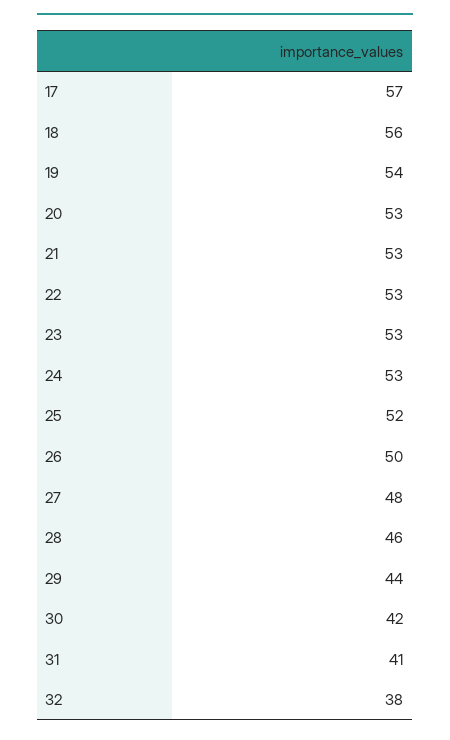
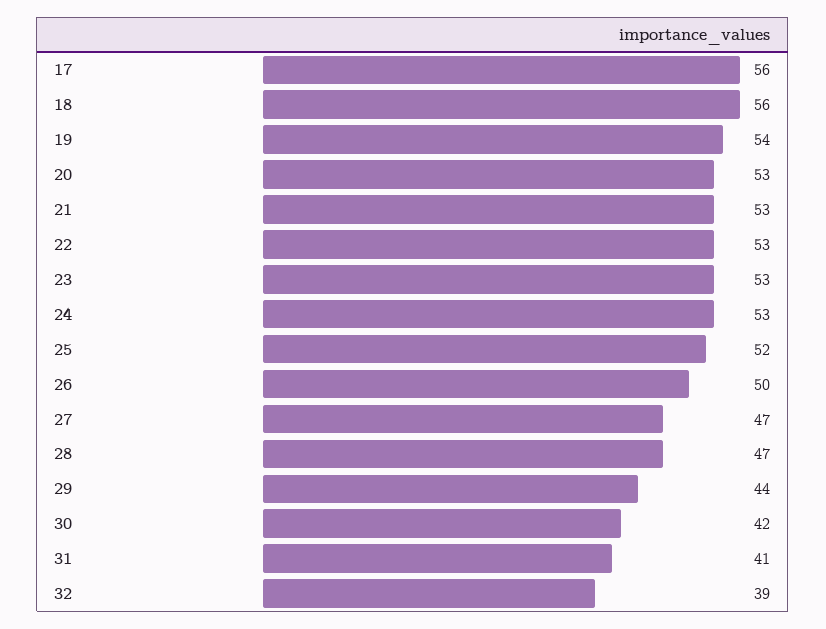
17: 57 -> 56
27: 48 -> 47
28: 46 -> 47
32: 38 -> 39

